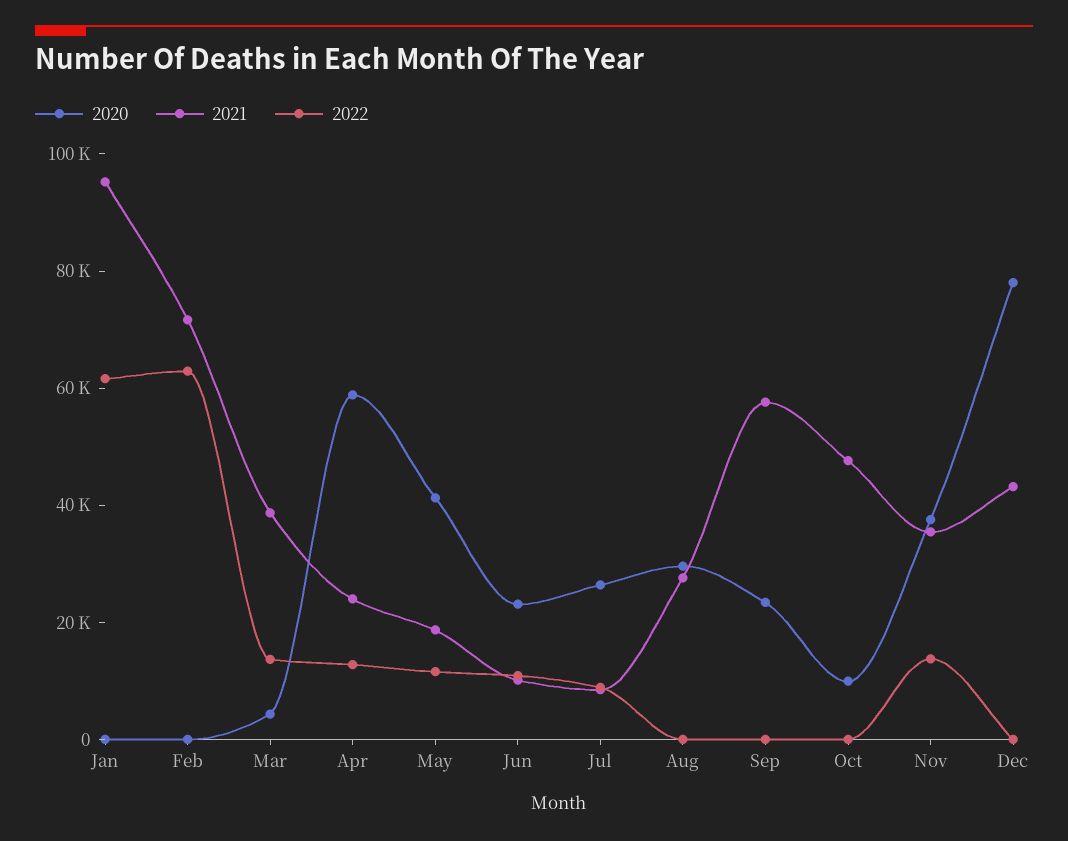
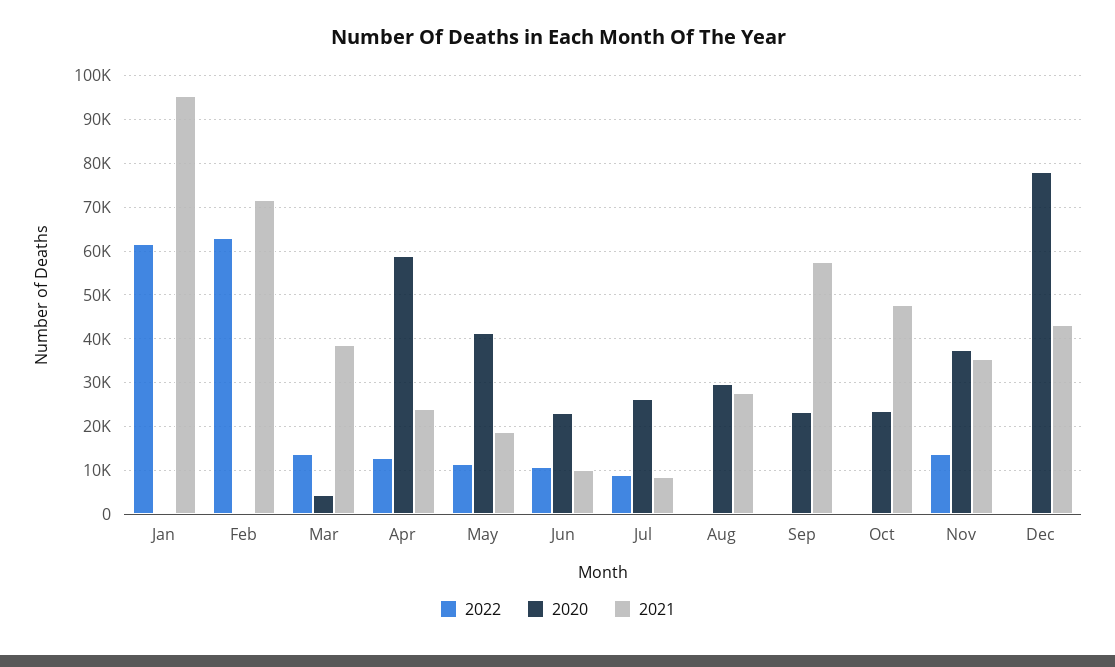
2020, Oct: 10000 -> 24000

